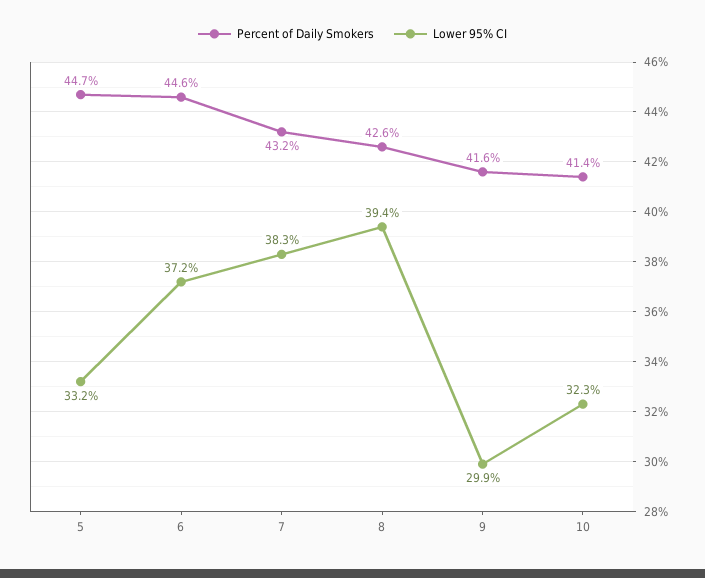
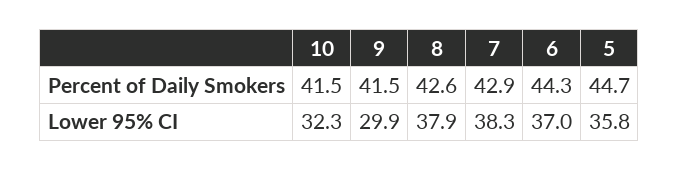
Lower 95% CI, 5: 33.2 -> 35.8
Percent of Daily Smokers, 6: 44.6 -> 44.3
Lower 95% CI, 6: 37.2 -> 37
Percent of Daily Smokers, 7: 43.2 -> 42.9
Lower 95% CI, 8: 39.4 -> 37.9
Percent of Daily Smokers, 9: 41.6 -> 41.5
Percent of Daily Smokers, 10: 41.4 -> 41.5

